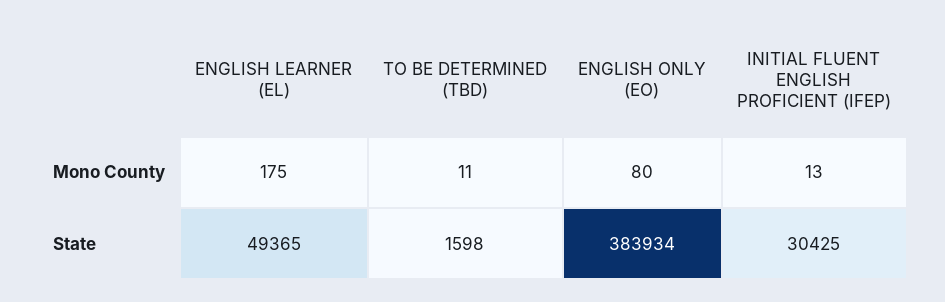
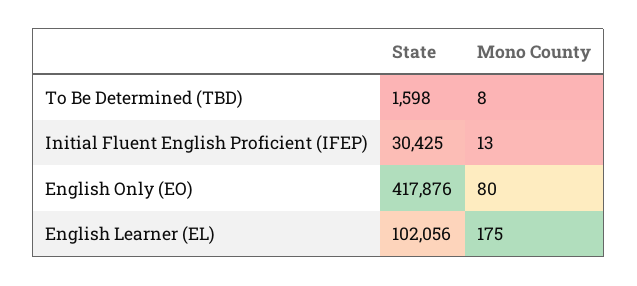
TO BE DETERMINED (TBD), Mono County: 11 -> 8
ENGLISH LEARNER (EL), State: 49365 -> 102056
ENGLISH ONLY (EO), State: 383934 -> 417876

